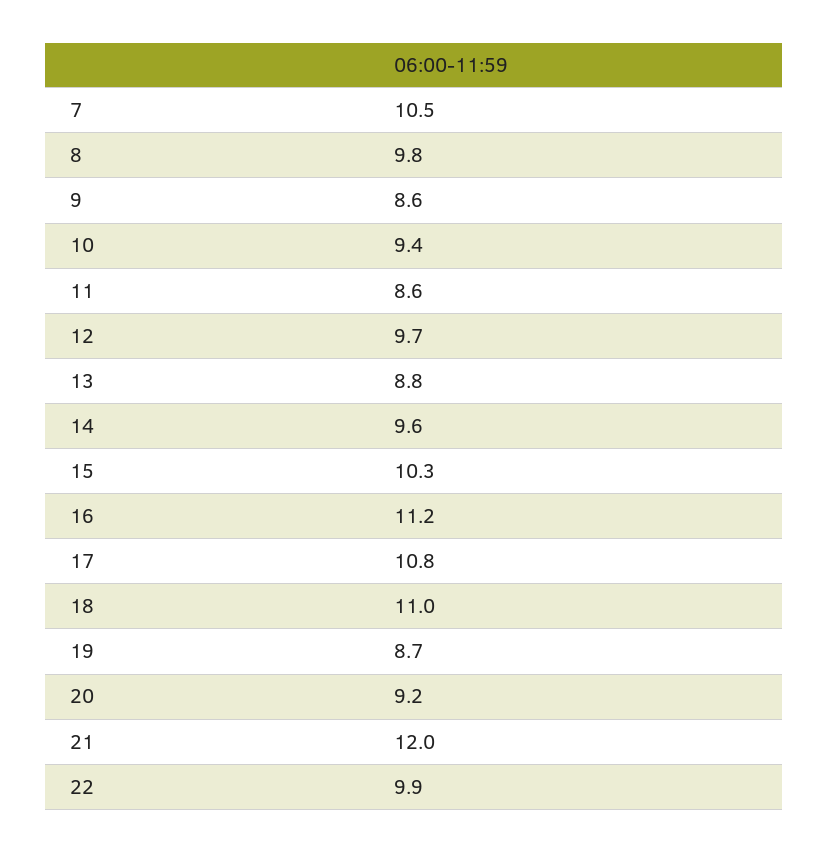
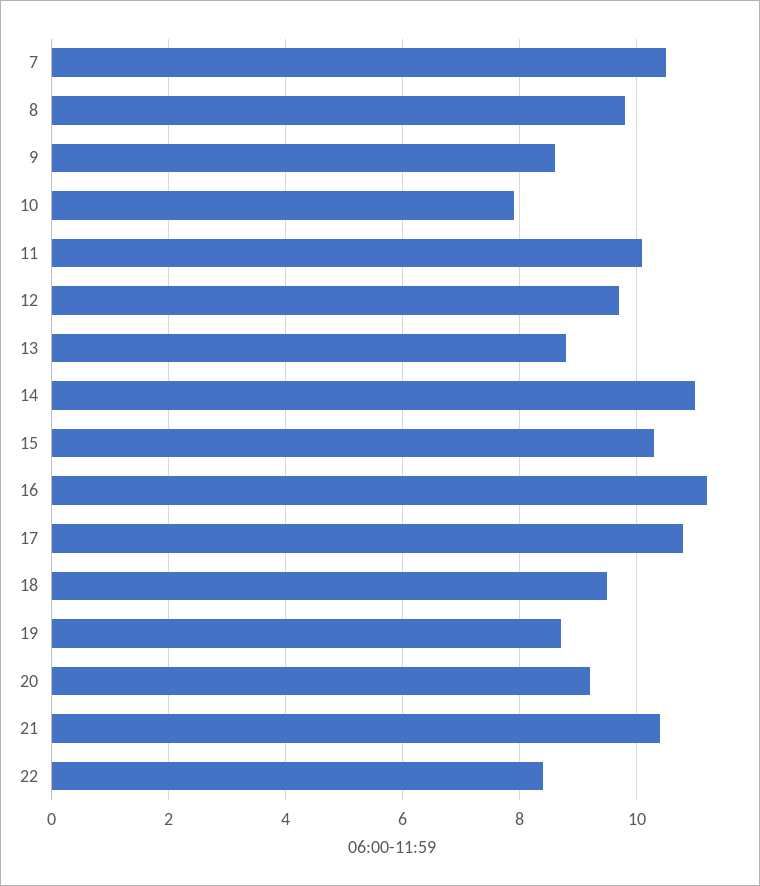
10: 9.4 -> 8
11: 8.6 -> 10
14: 9.6 -> 11
18: 11 -> 9.5
21: 12 -> 10.5
22: 9.9 -> 8.5

